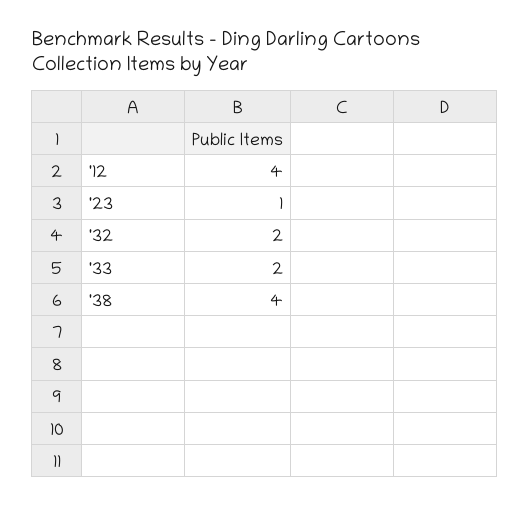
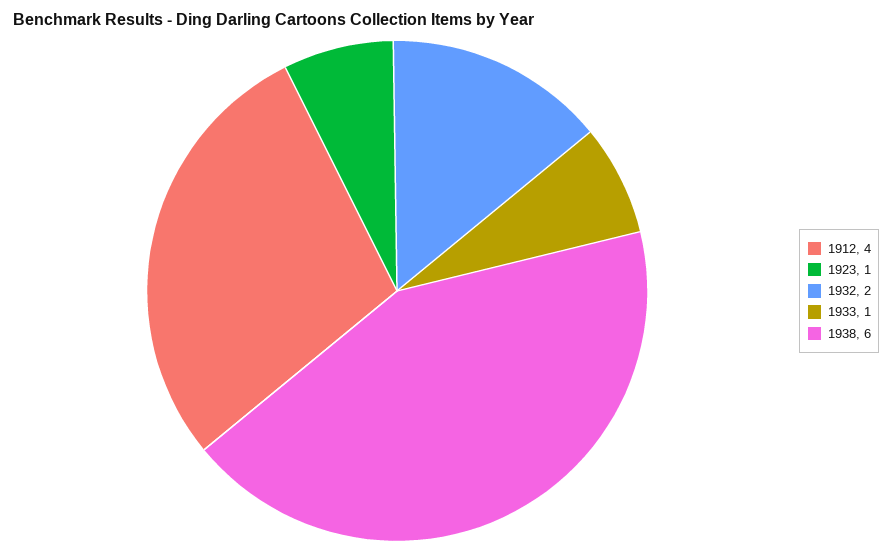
'33: 2 -> 1
'38: 4 -> 6

